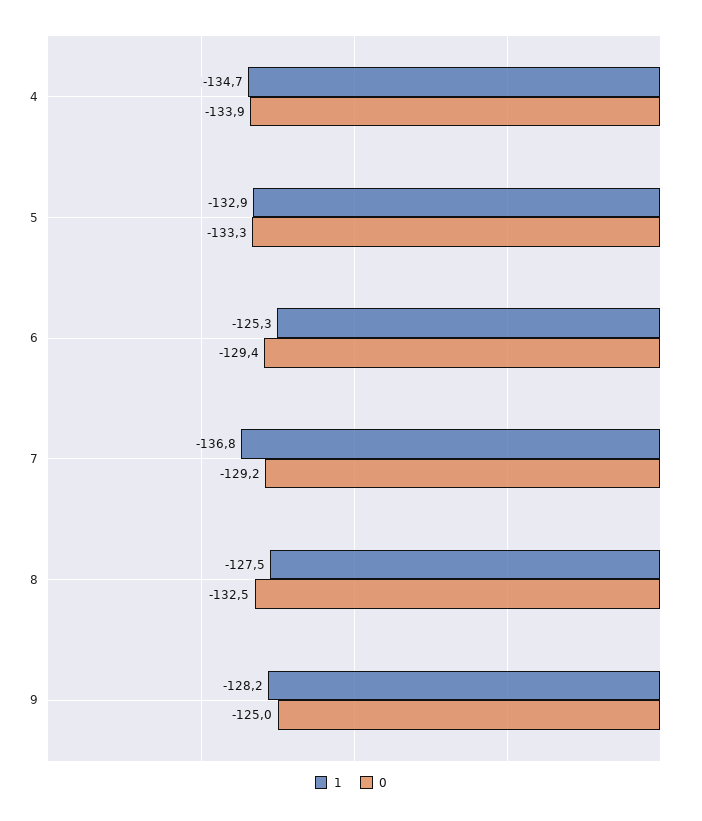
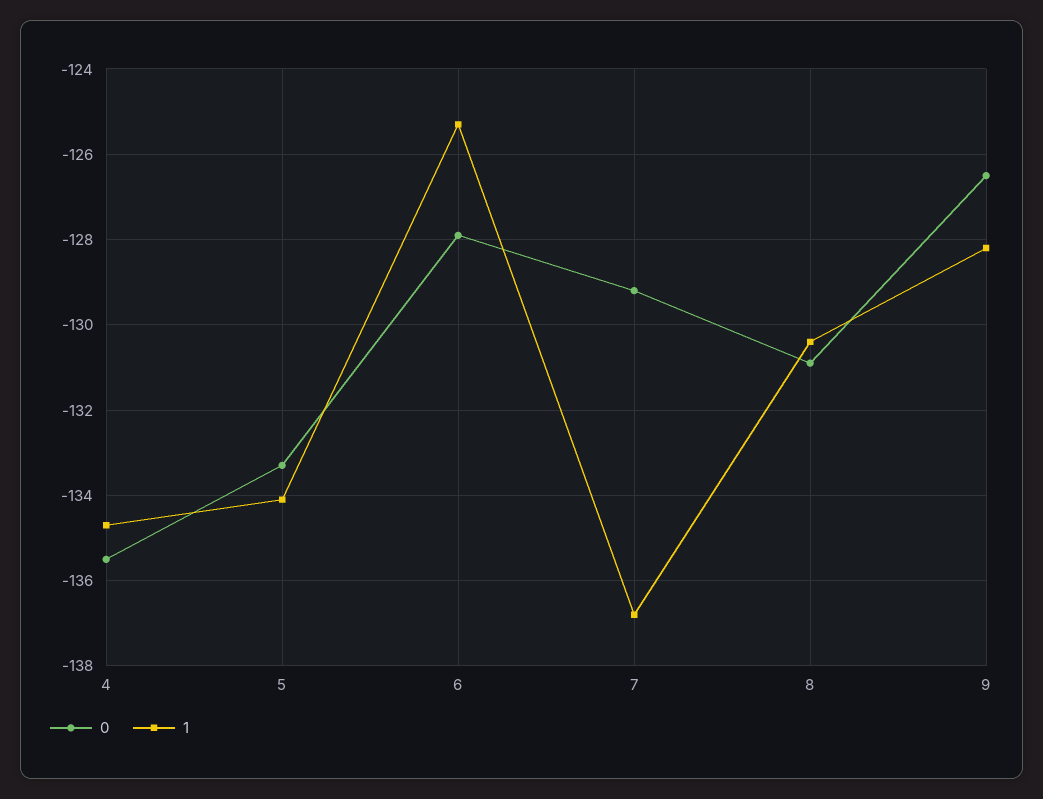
0, 4: -133.9 -> -135.5
1, 5: -132.9 -> -134
0, 6: -129.4 -> -128
1, 8: -127.5 -> -130.5
0, 8: -132.5 -> -131
0, 9: -125 -> -126.5

